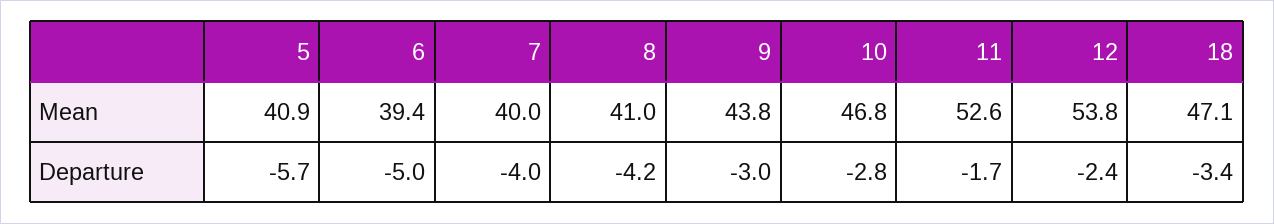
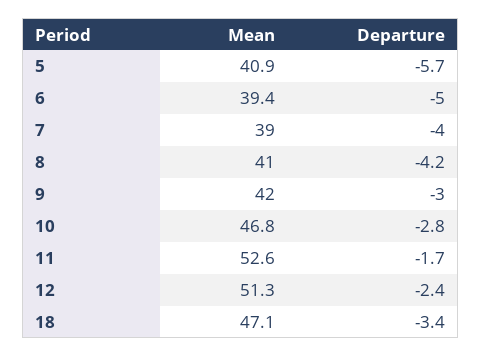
7, Mean: 40 -> 39
9, Mean: 43.8 -> 42
12, Mean: 53.8 -> 51.3

